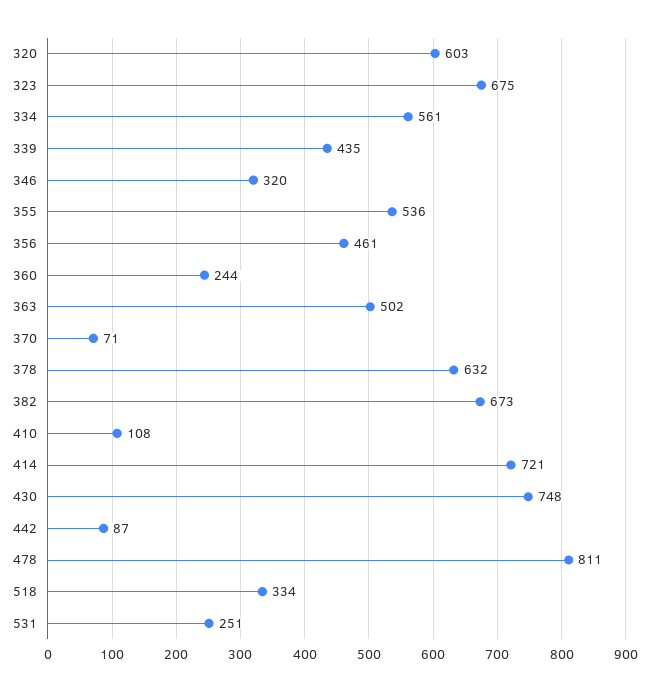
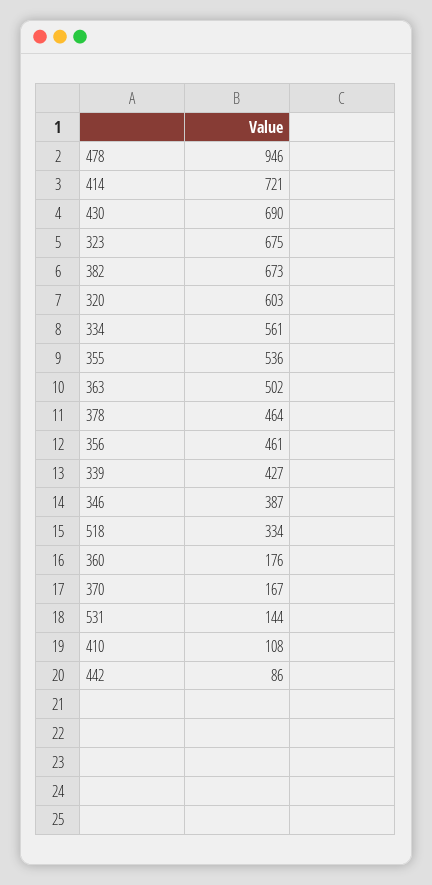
339: 435 -> 427
346: 320 -> 387
360: 244 -> 176
370: 71 -> 167
378: 632 -> 464
430: 748 -> 690
442: 87 -> 86
478: 811 -> 946
531: 251 -> 144

